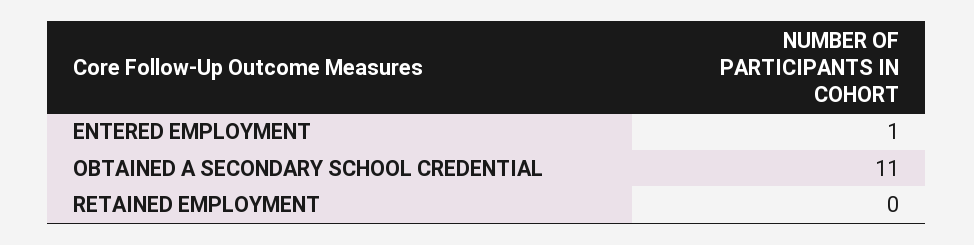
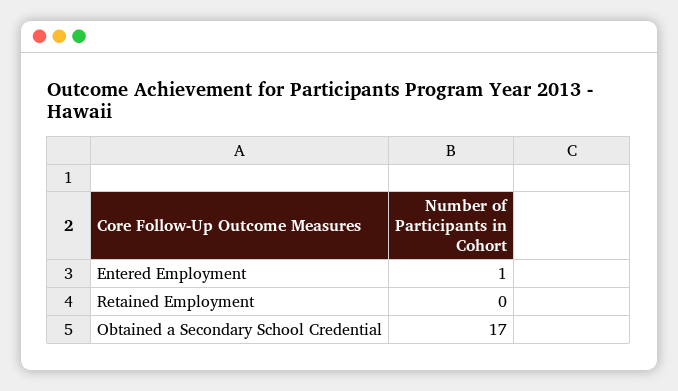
OBTAINED A SECONDARY SCHOOL CREDENTIAL: 11 -> 17

